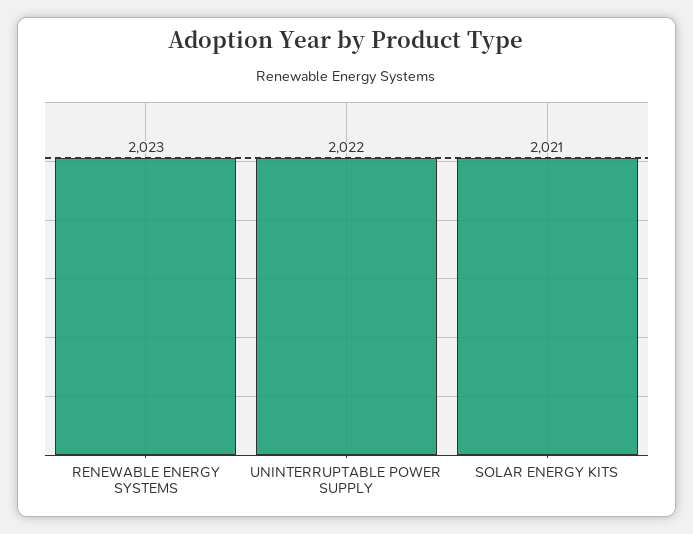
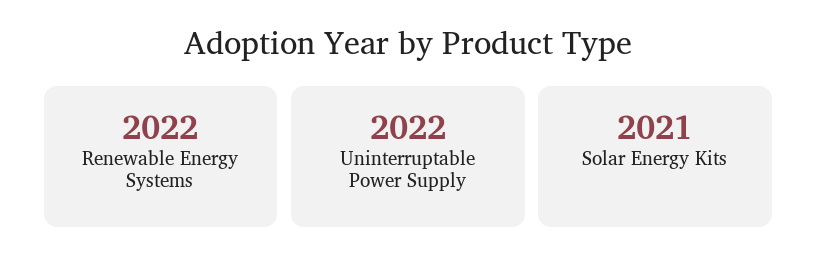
RENEWABLE ENERGY SYSTEMS: 2023 -> 2022

